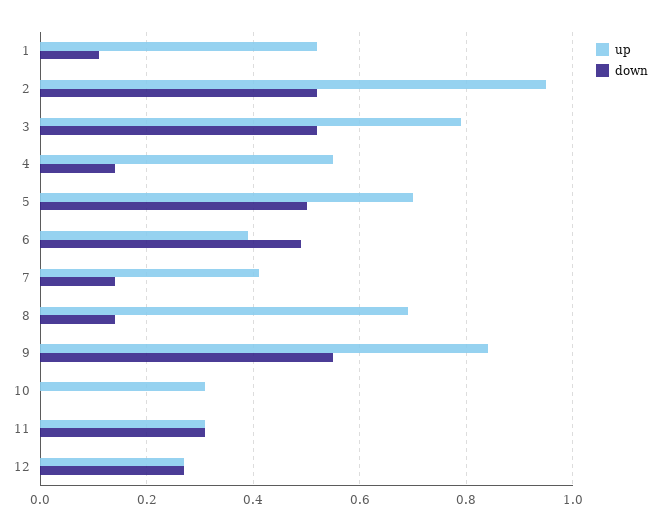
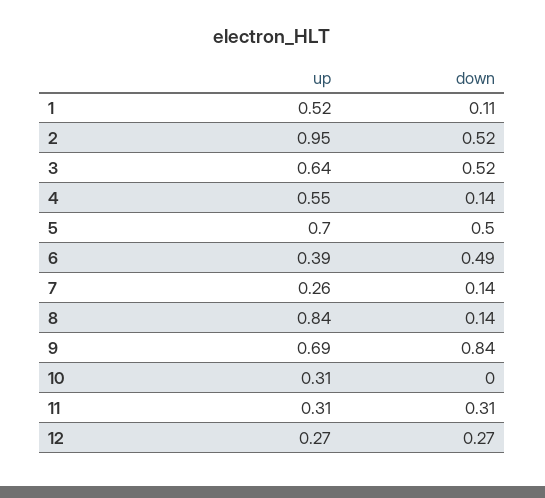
up, 3: 0.8 -> 0.64
up, 7: 0.4 -> 0.26
up, 8: 0.7 -> 0.84
up, 9: 0.85 -> 0.69
down, 9: 0.55 -> 0.84

